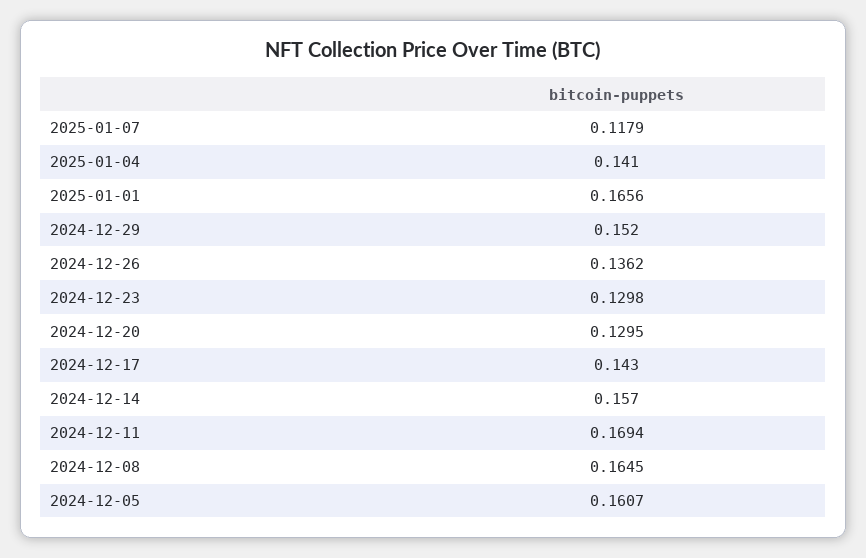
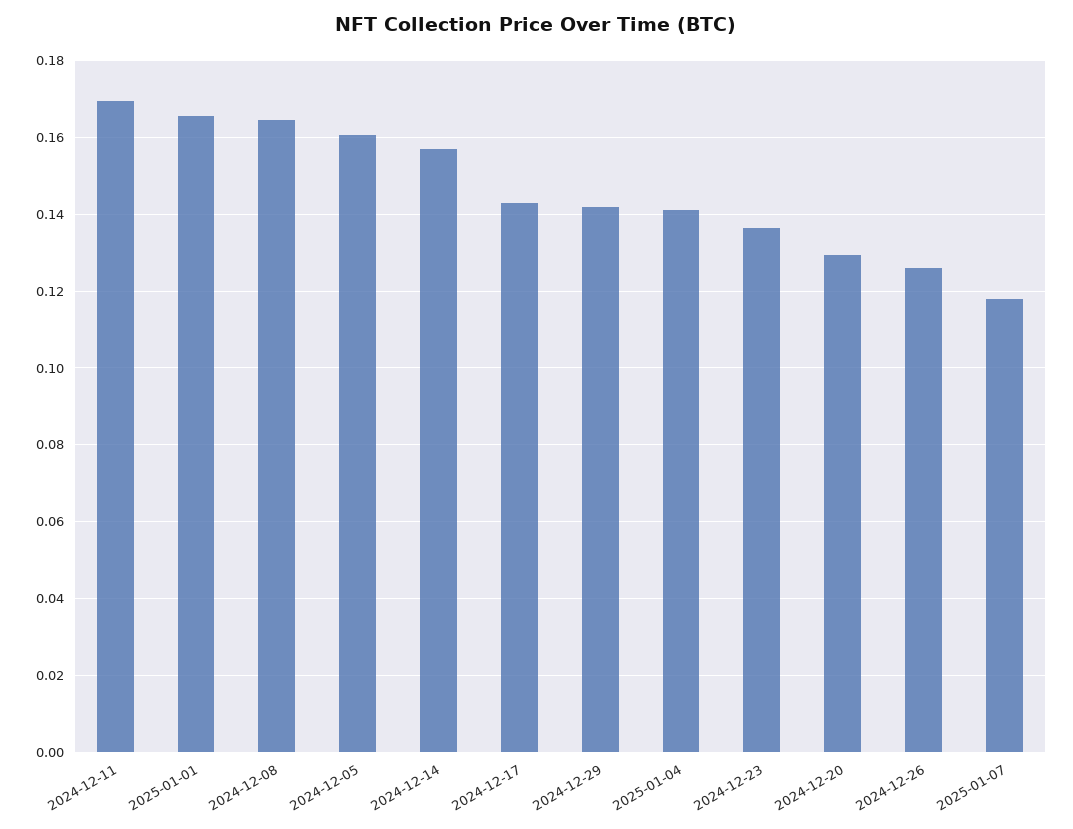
2024-12-29: 0.152 -> 0.142
2024-12-26: 0.1362 -> 0.126
2024-12-23: 0.1298 -> 0.136

